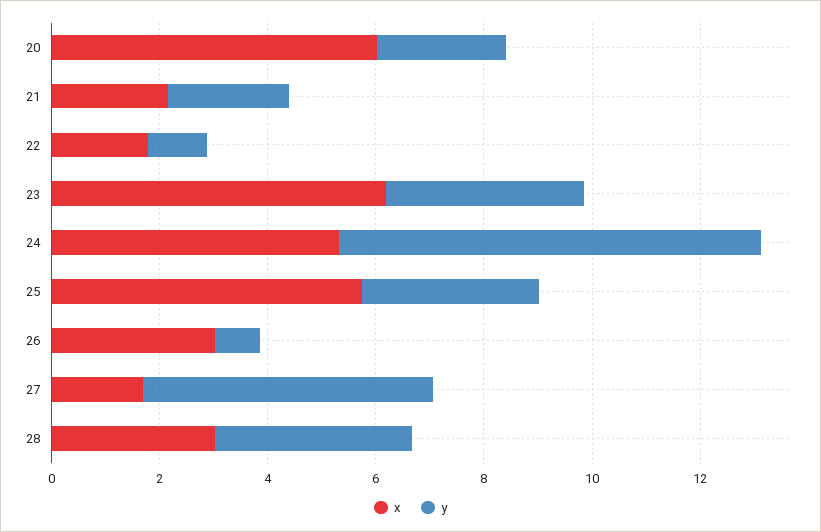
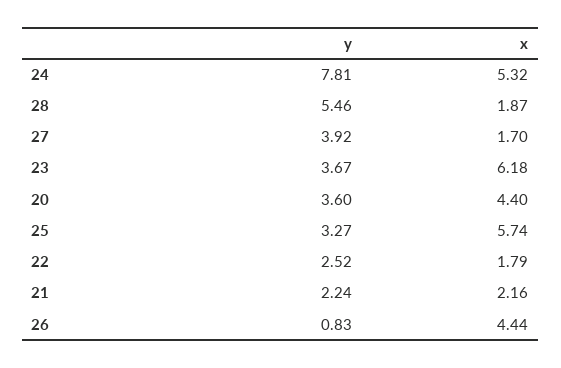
x, 20: 6 -> 4.4
y, 20: 2.5 -> 3.6
y, 22: 1 -> 2.52
x, 26: 3 -> 4.44
y, 27: 5.5 -> 3.92
x, 28: 3 -> 1.87
y, 28: 3.5 -> 5.46

